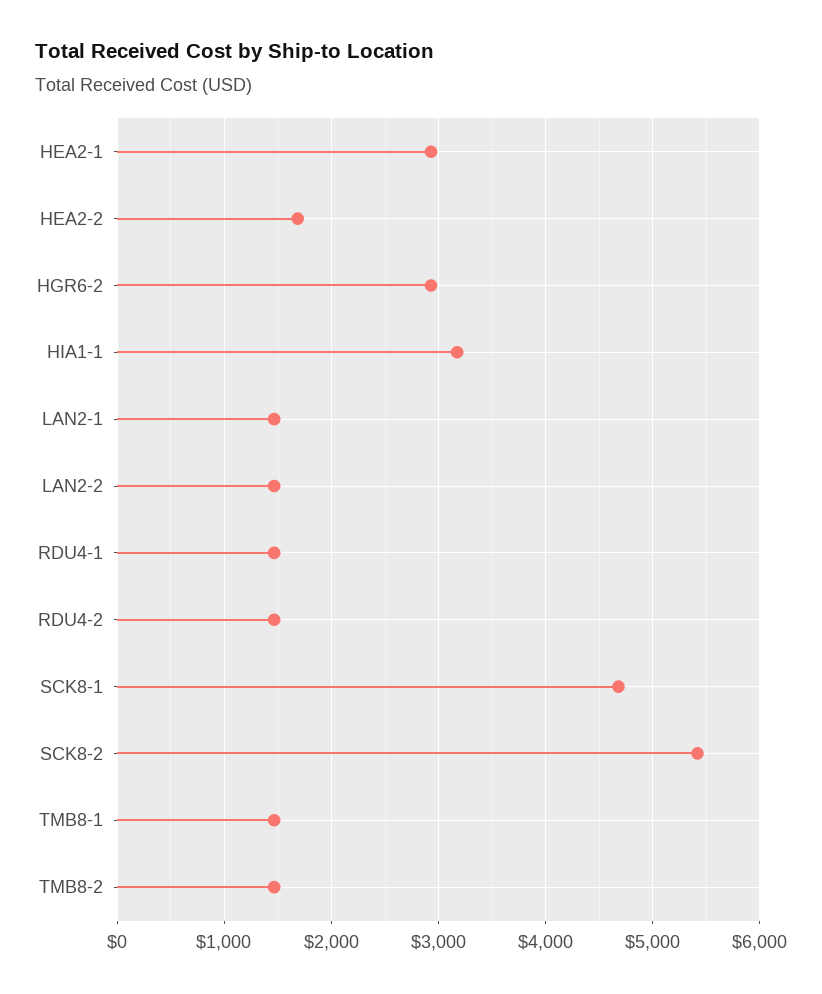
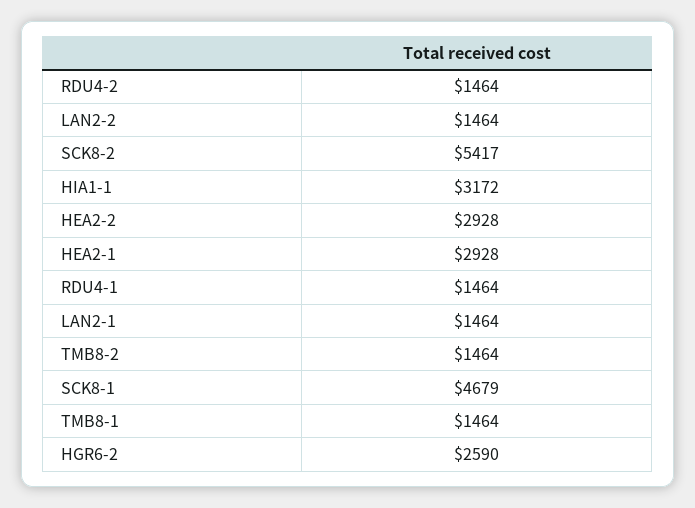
HEA2-2: 1700 -> 2928
HGR6-2: 2900 -> 2590

